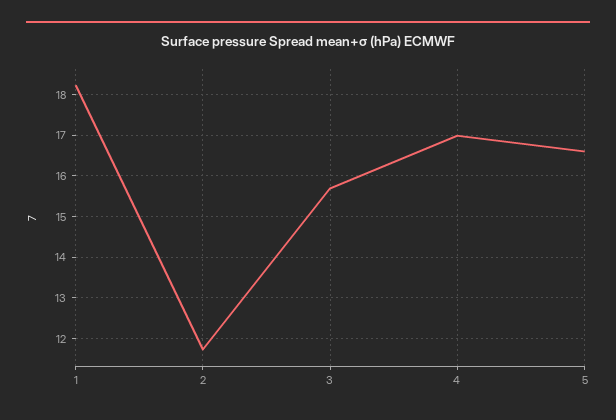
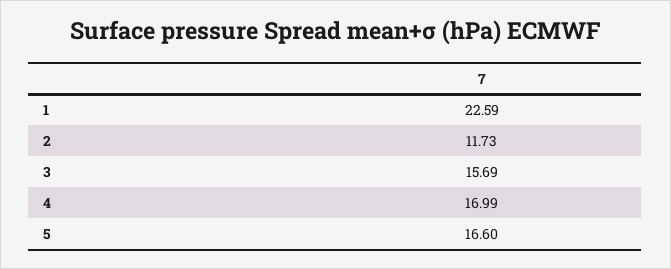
1: 18.2 -> 22.59

